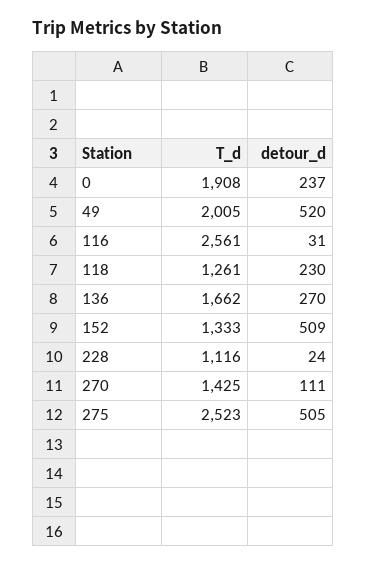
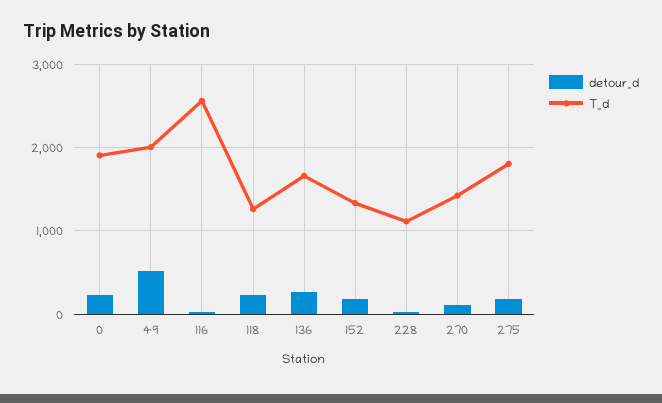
detour_d, 152: 509 -> 200
T_d, 275: 2523 -> 1800
detour_d, 275: 505 -> 200

